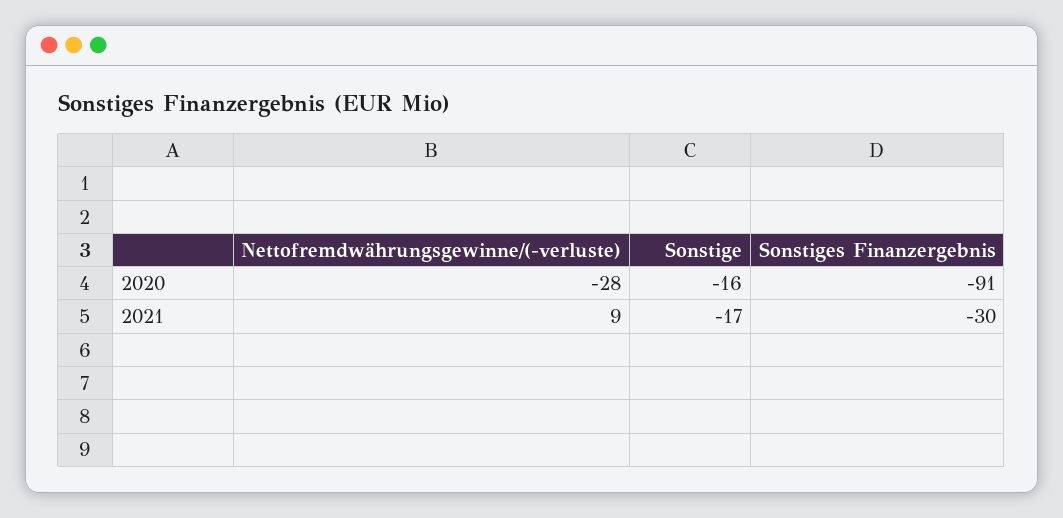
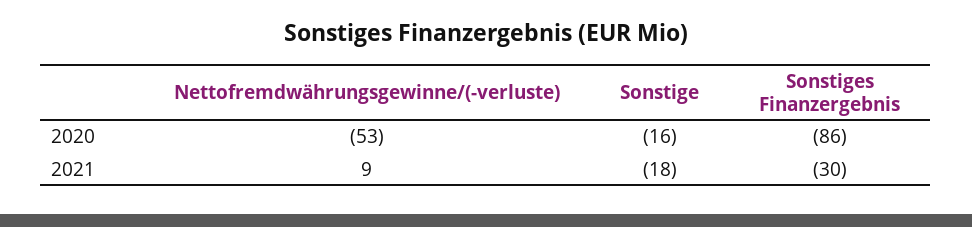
Nettofremdwährungsgewinne/(-verluste), 2020: -28 -> -53
Sonstiges Finanzergebnis, 2020: -91 -> -86
Sonstige, 2021: -17 -> -18

